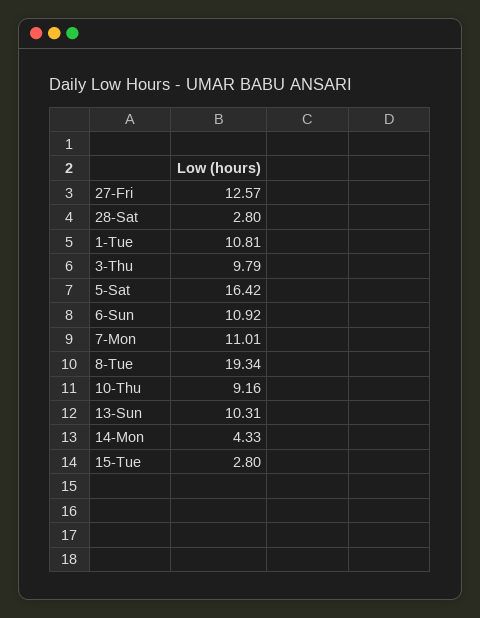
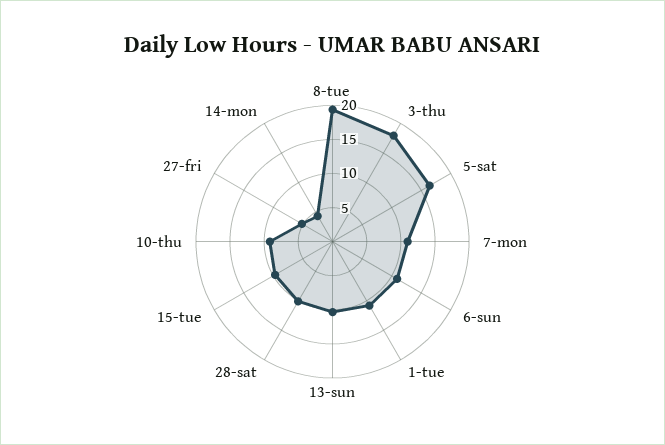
27-Fri: 12.57 -> 5
28-Sat: 2.8 -> 10
3-Thu: 9.79 -> 17.5
15-Tue: 2.8 -> 10

